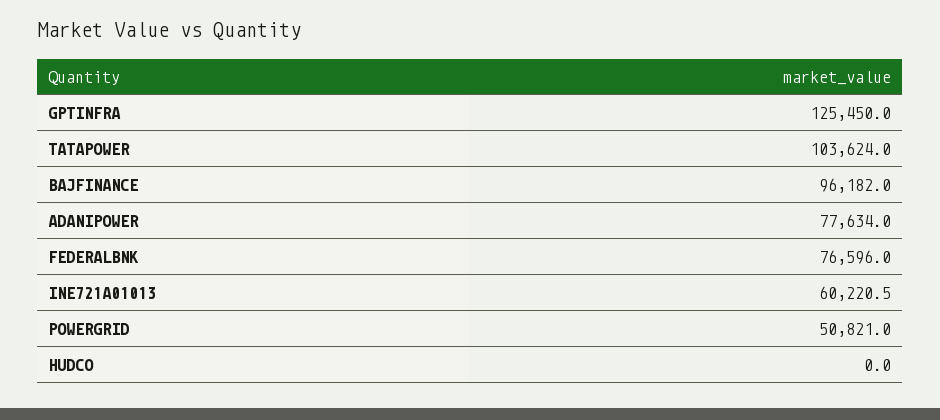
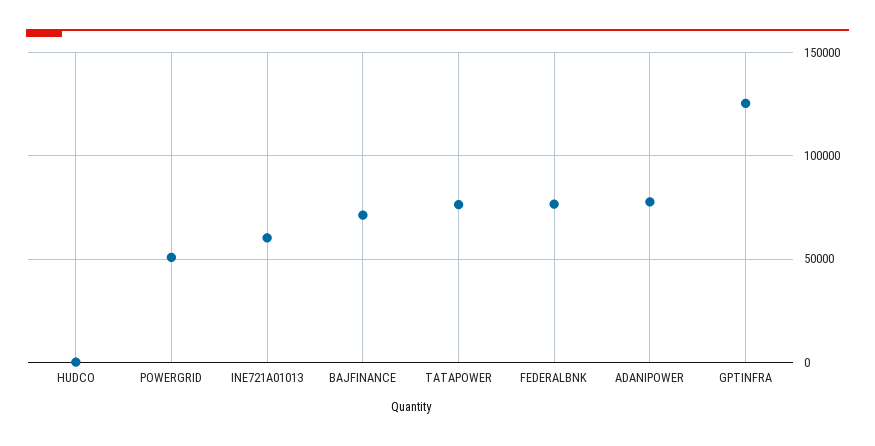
TATAPOWER: 103624 -> 75000
BAJFINANCE: 96182 -> 70000

